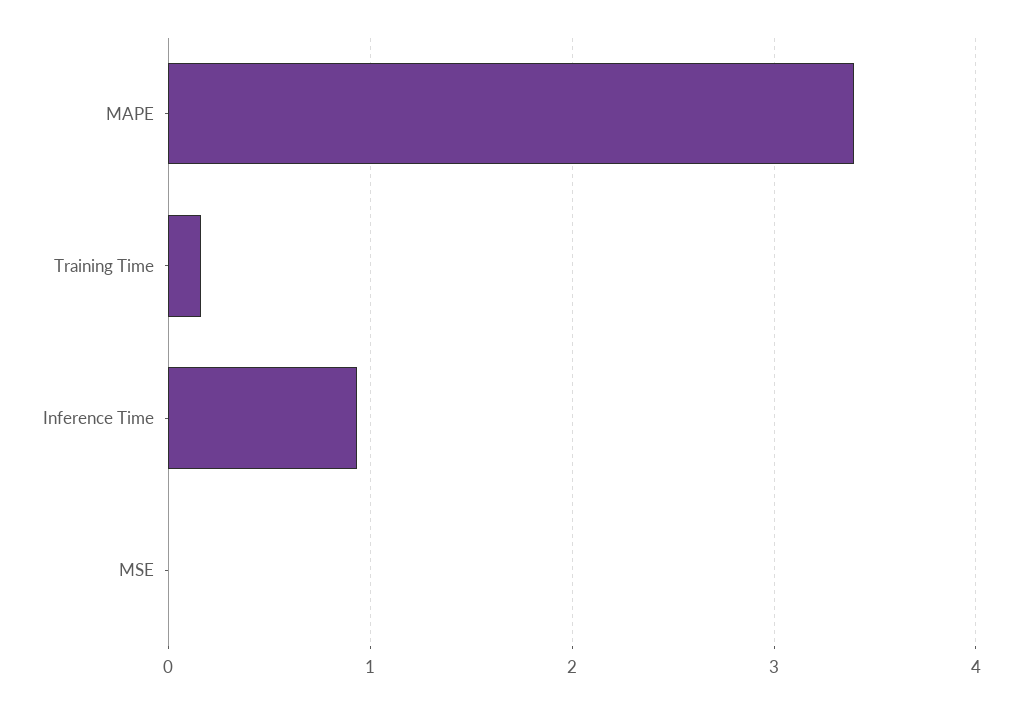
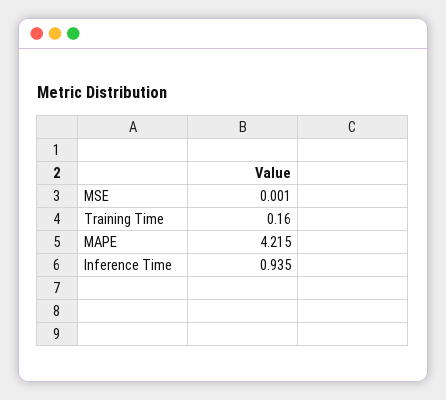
MAPE: 3.4 -> 4.215

